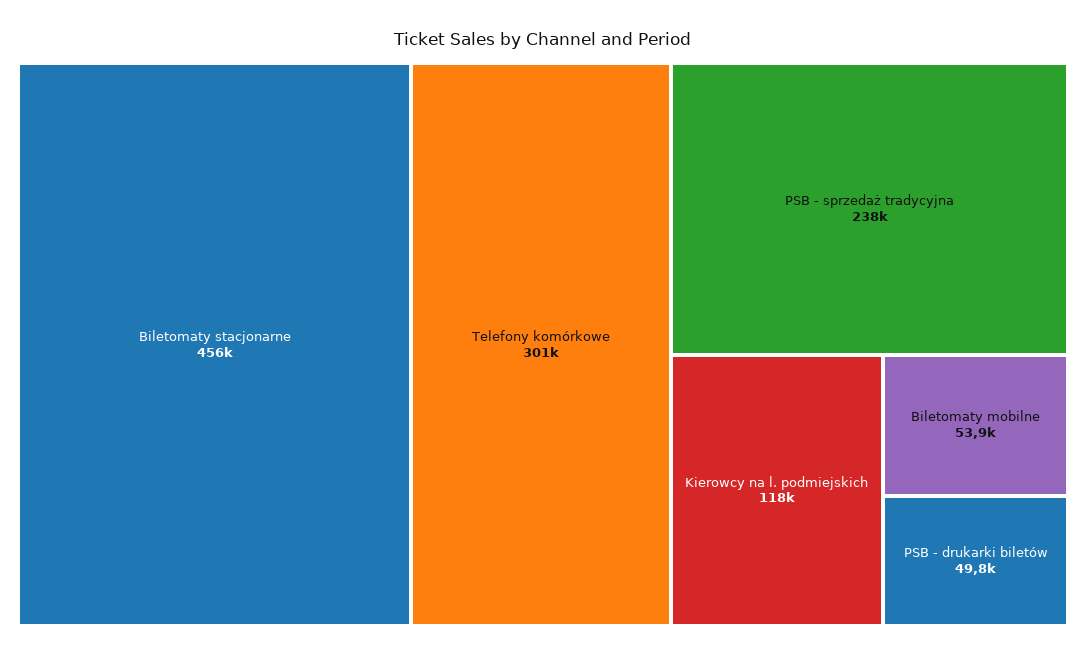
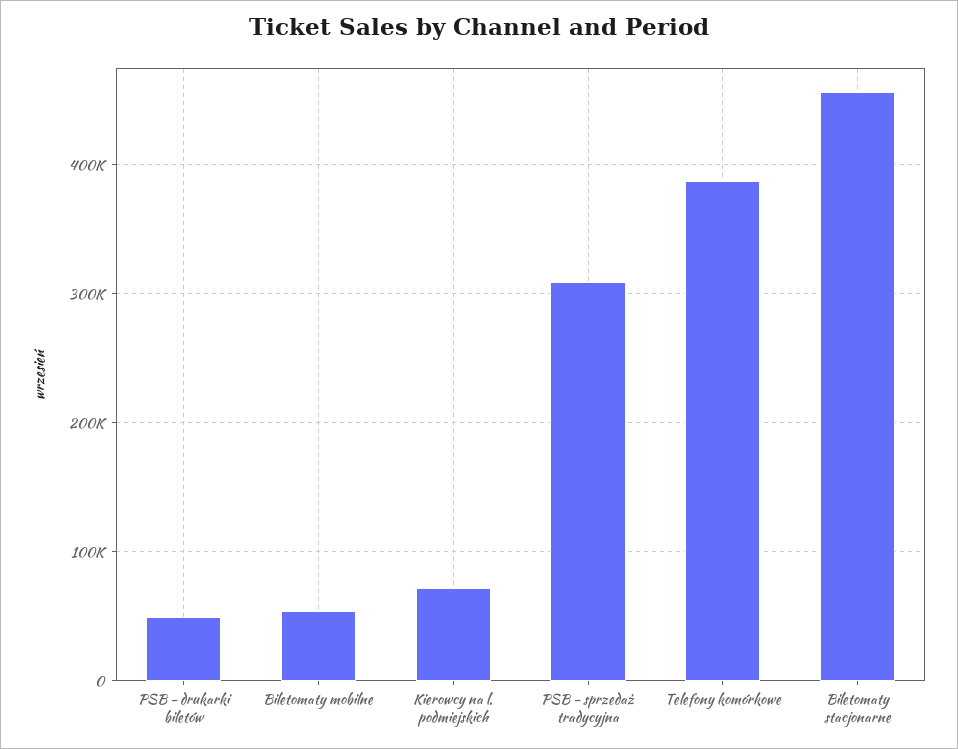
Telefony komórkowe: 301000 -> 390000
PSB - sprzedaż tradycyjna: 238000 -> 310000
Kierowcy na l. podmiejskich: 118000 -> 70000

